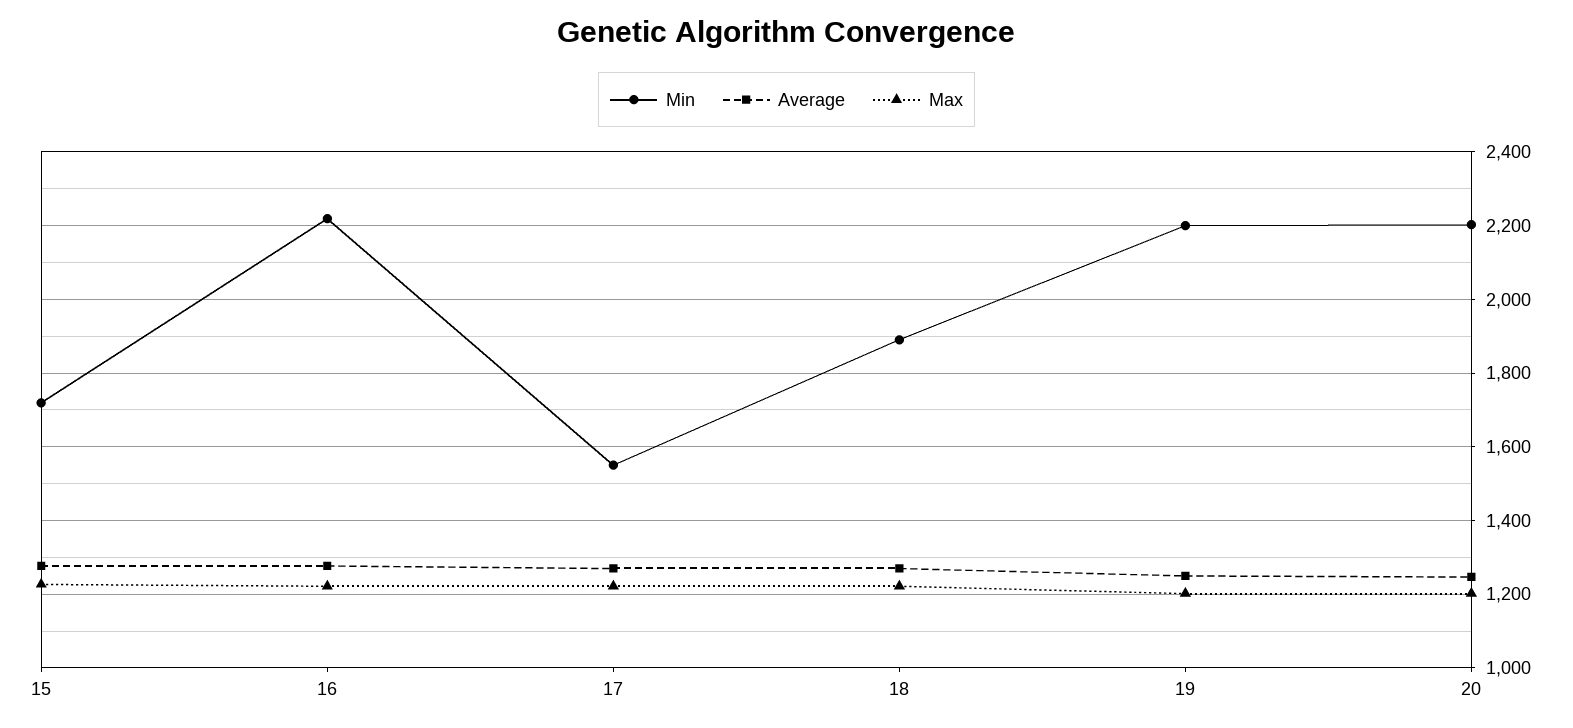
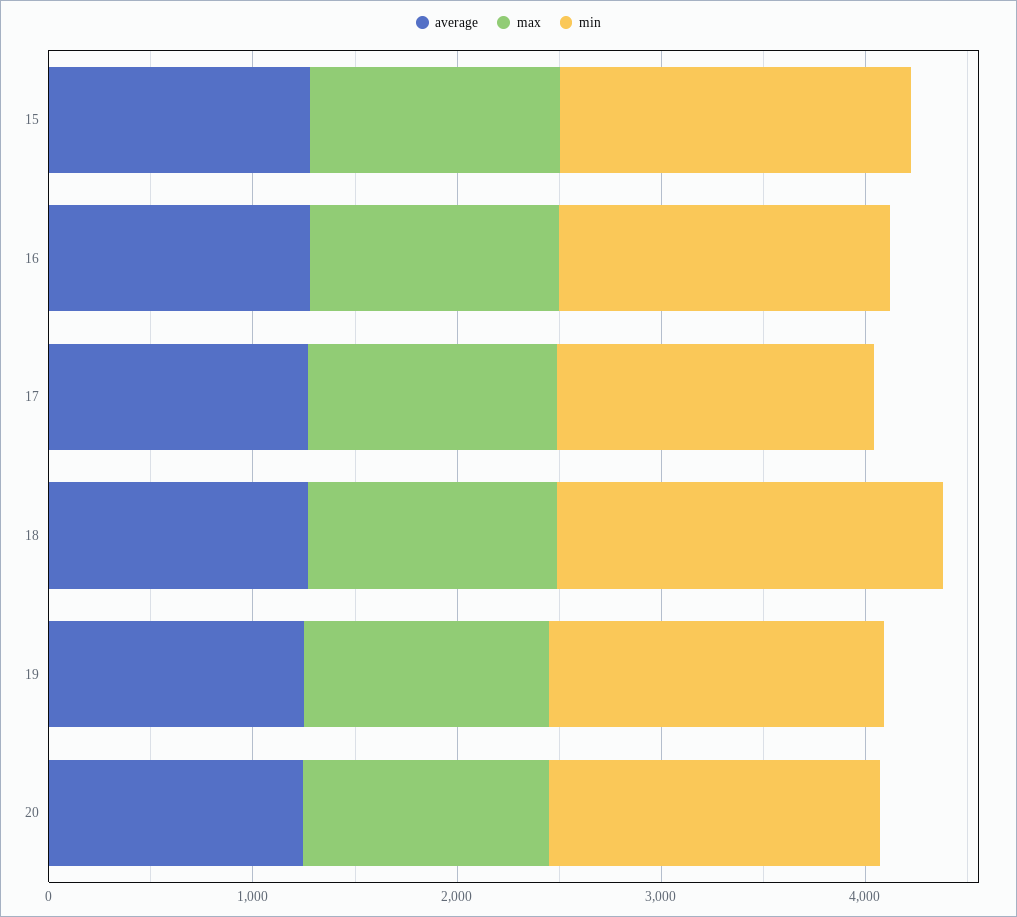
Min, 16: 2220 -> 1600
Min, 19: 2200 -> 1600
Min, 20: 2200 -> 1600

